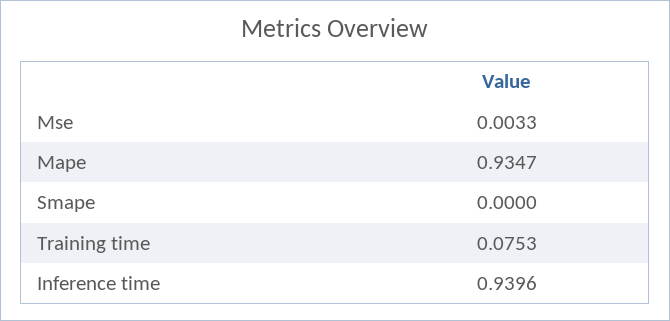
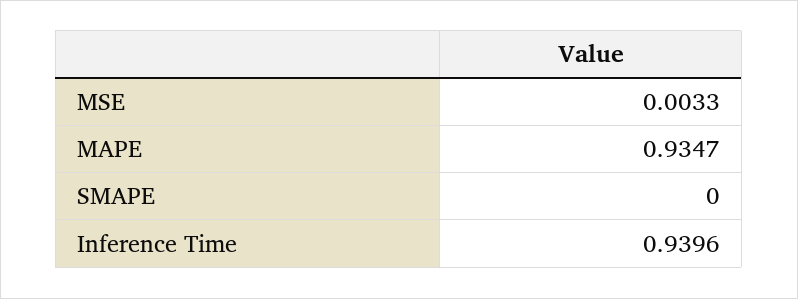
Training time: 0.0753 -> none

